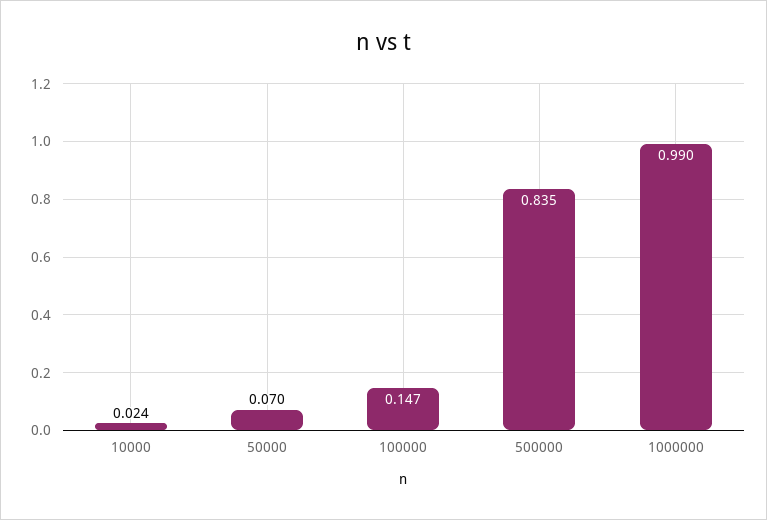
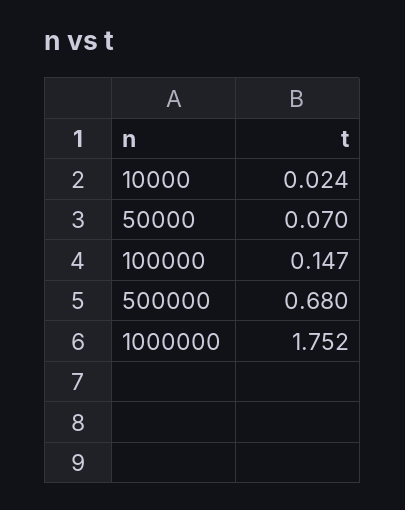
500000: 0.835 -> 0.68
1000000: 0.99 -> 1.752

